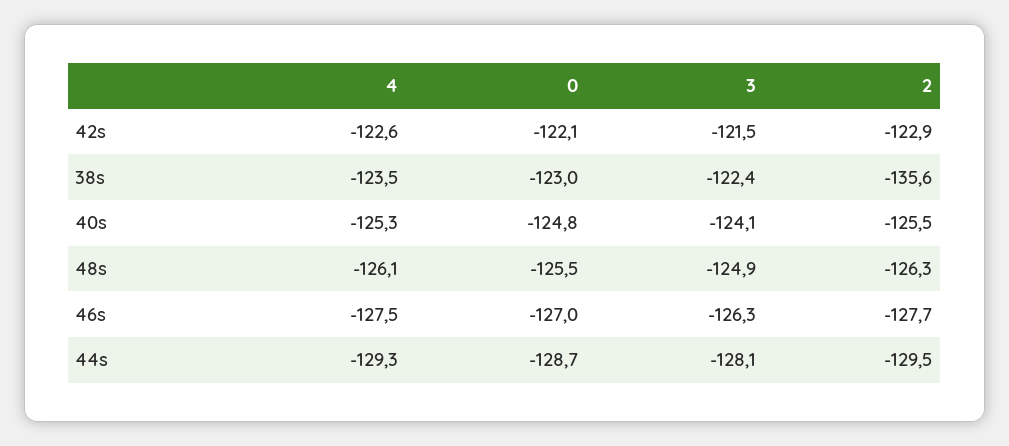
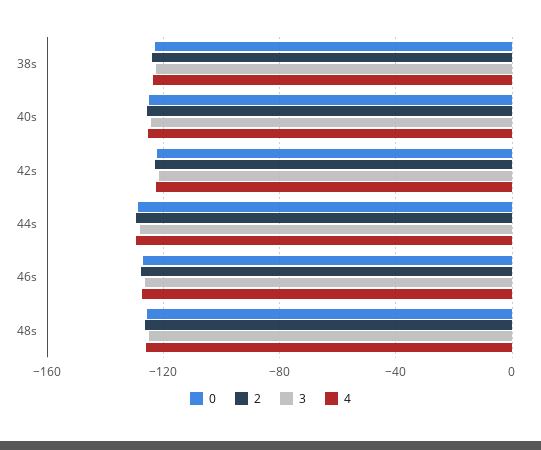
2, 38s: -135.6 -> -125

